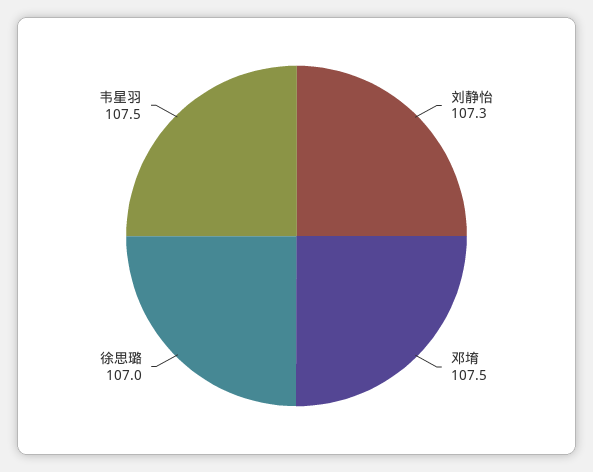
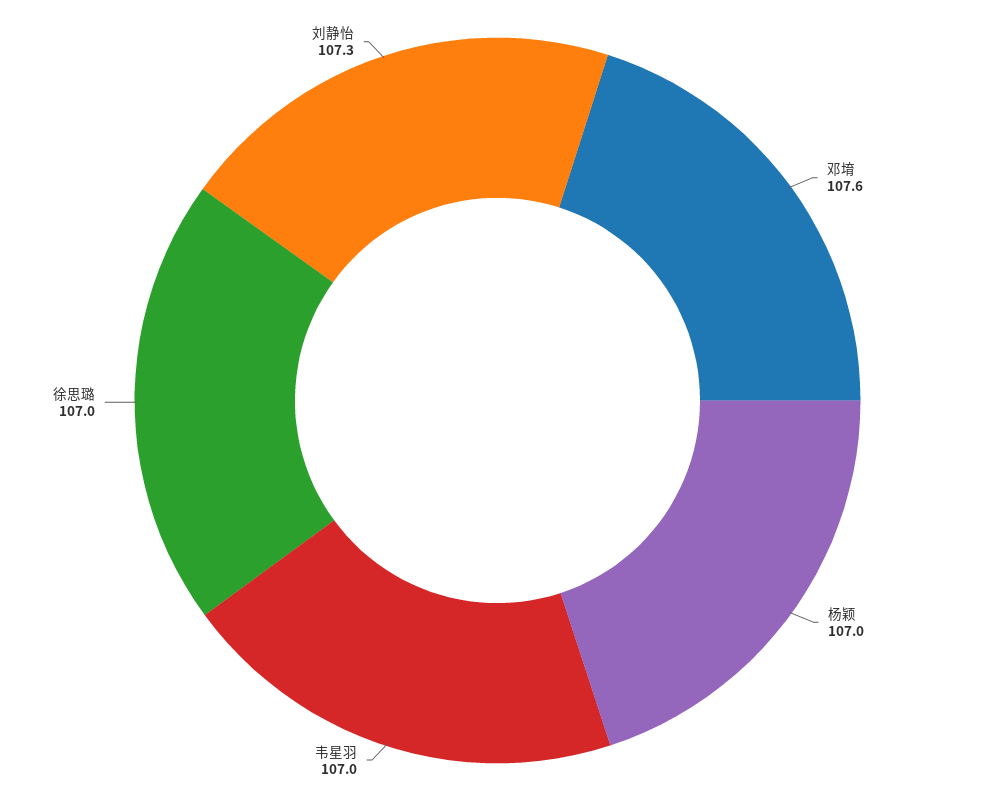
邓堉: 107.5 -> 107.6
韦星羽: 107.5 -> 107
杨颖: none -> 107

